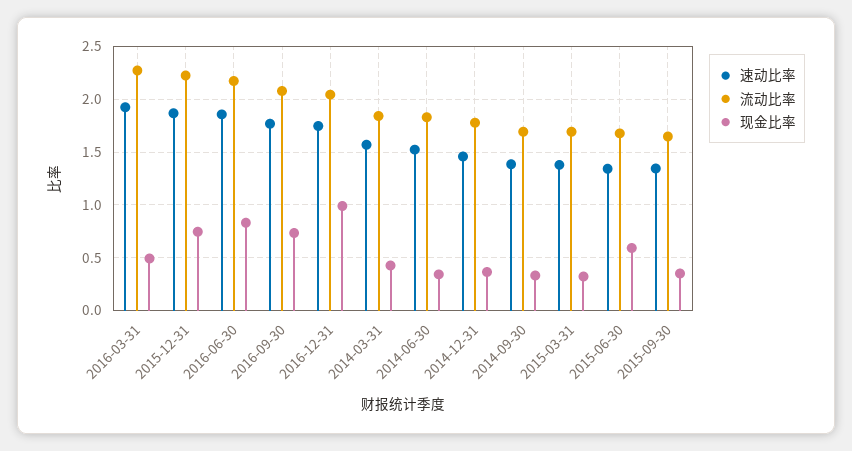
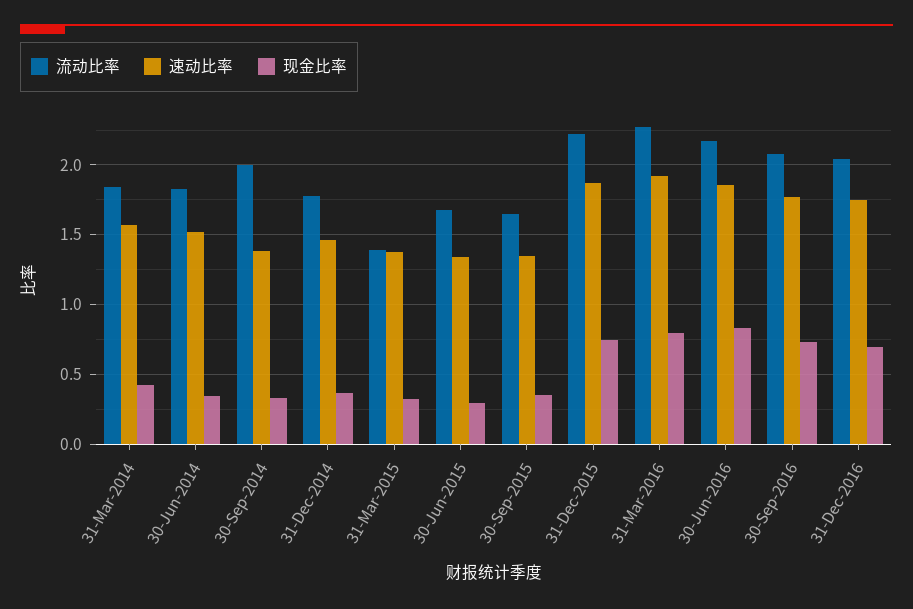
现金比率, 2016-03-31: 0.5 -> 0.8
现金比率, 2016-12-31: 1 -> 0.7
流动比率, 2014-09-30: 1.7 -> 2
流动比率, 2015-03-31: 1.7 -> 1.4
现金比率, 2015-06-30: 0.6 -> 0.3

